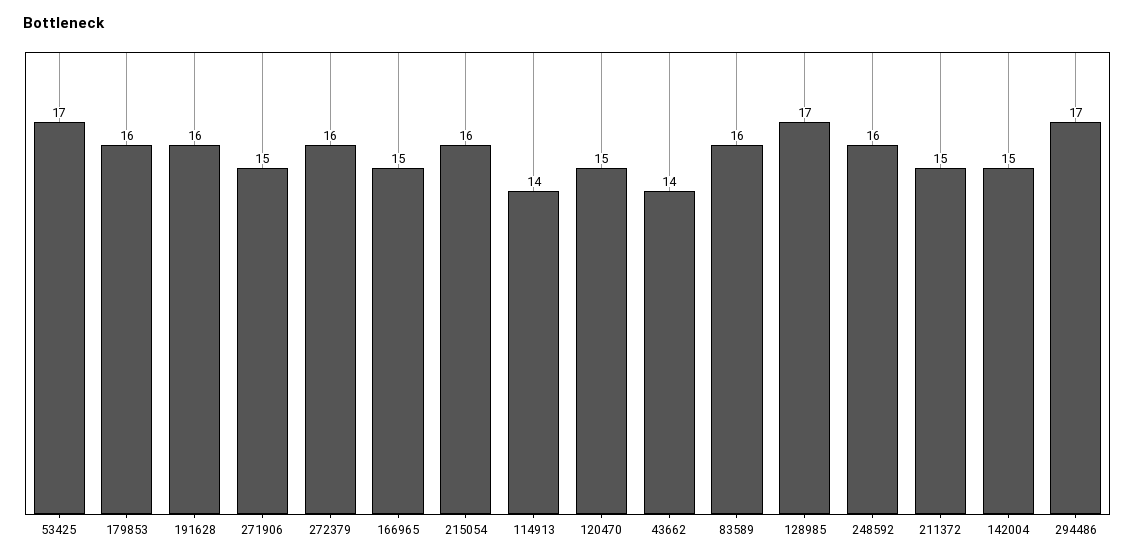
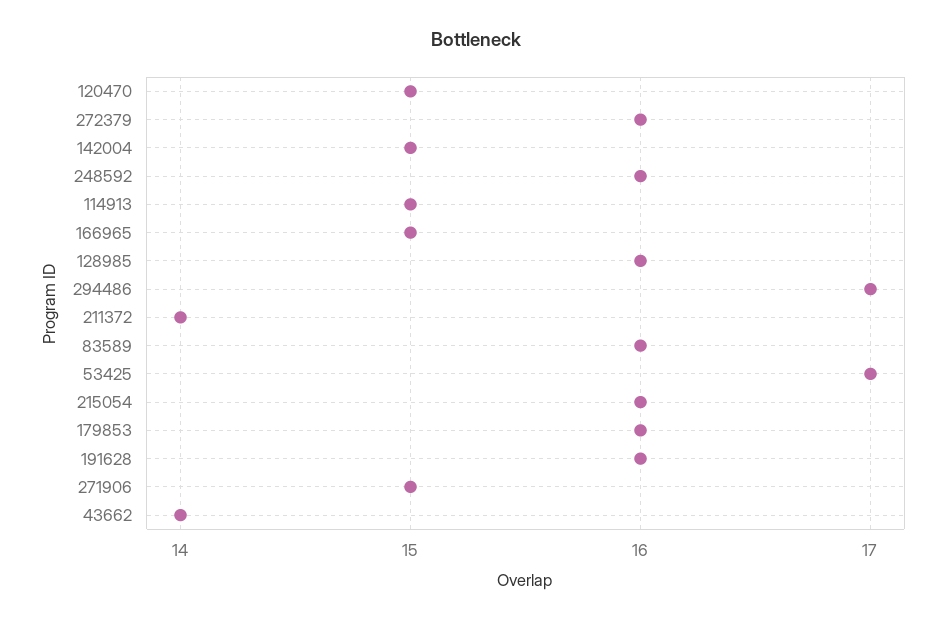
114913: 14 -> 15
128985: 17 -> 16
211372: 15 -> 14

